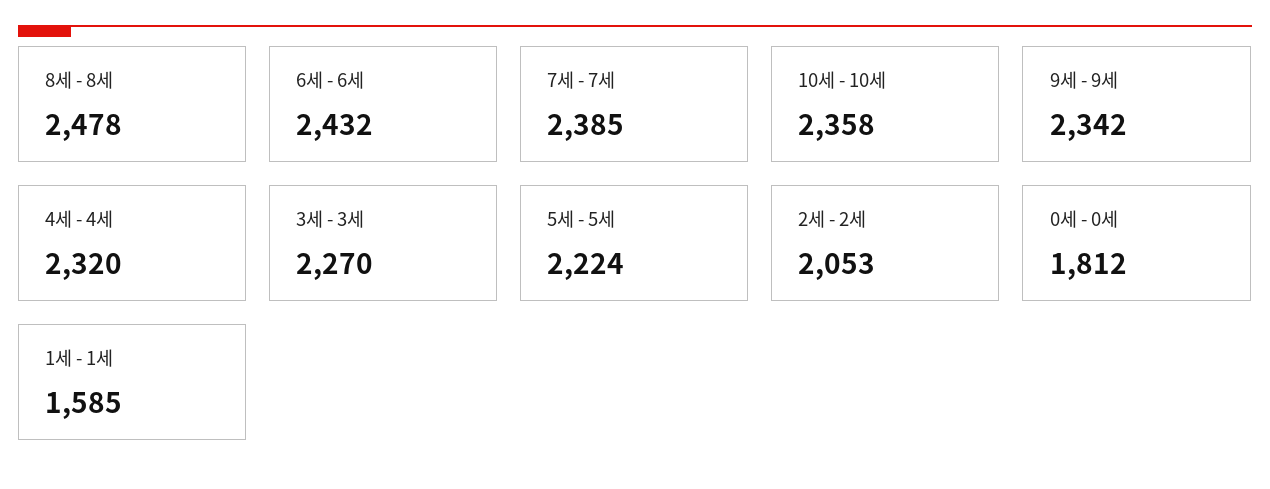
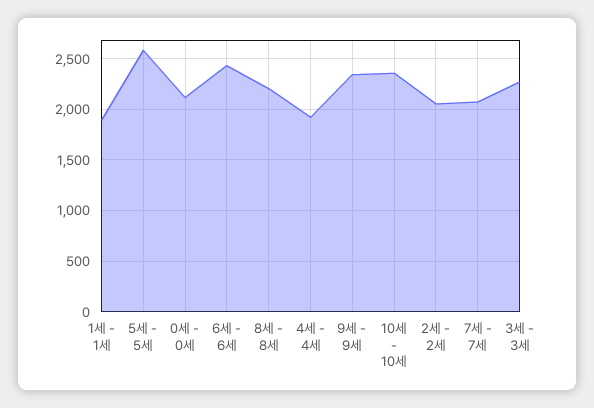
8세 - 8세: 2478 -> 2200
7세 - 7세: 2385 -> 2100
4세 - 4세: 2320 -> 1900
5세 - 5세: 2224 -> 2600
0세 - 0세: 1812 -> 2100
1세 - 1세: 1585 -> 1900

